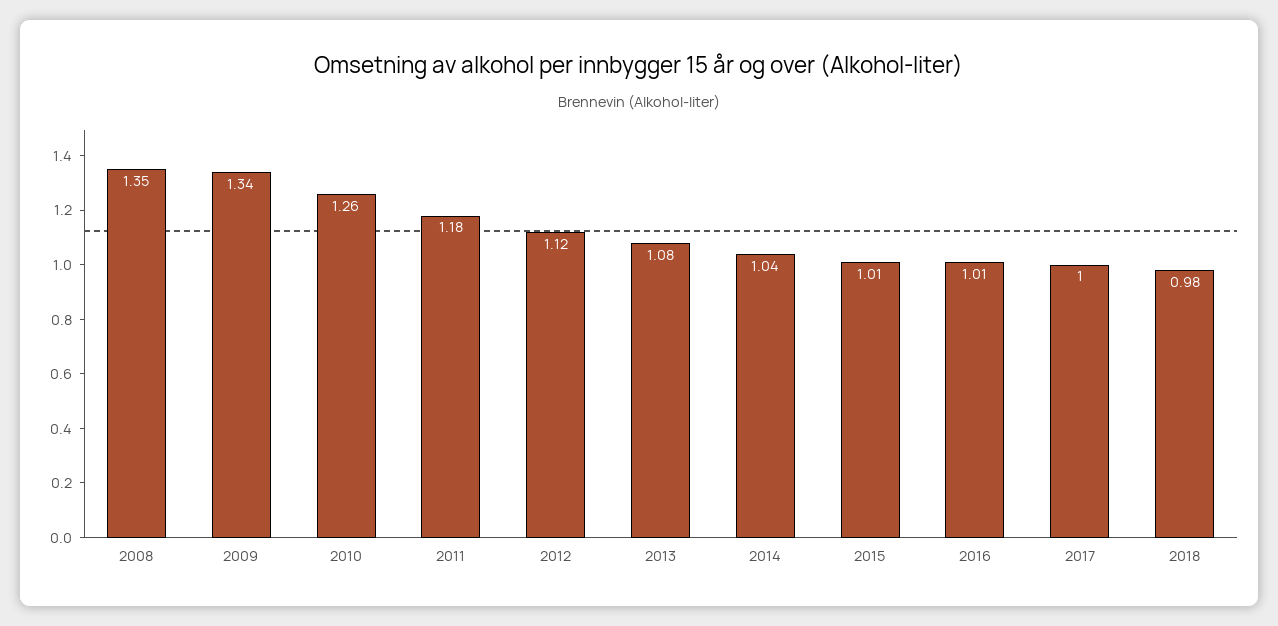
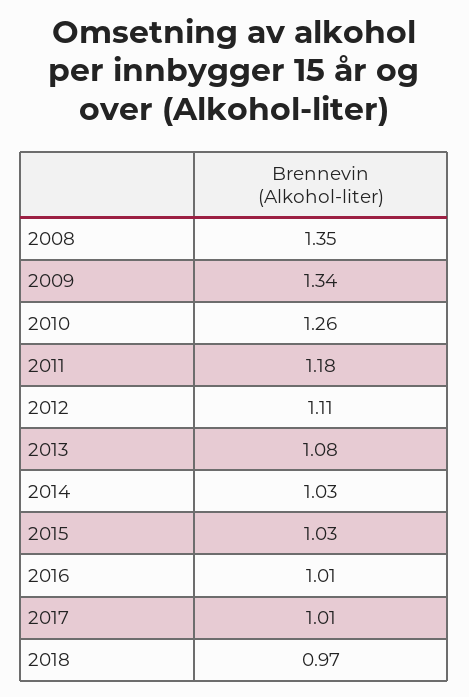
2012: 1.12 -> 1.11
2014: 1.04 -> 1.03
2015: 1.01 -> 1.03
2017: 1 -> 1.01
2018: 0.98 -> 0.97

